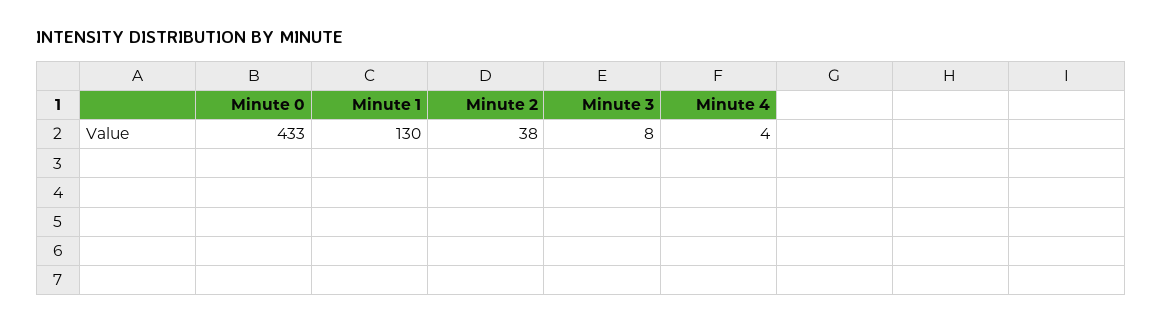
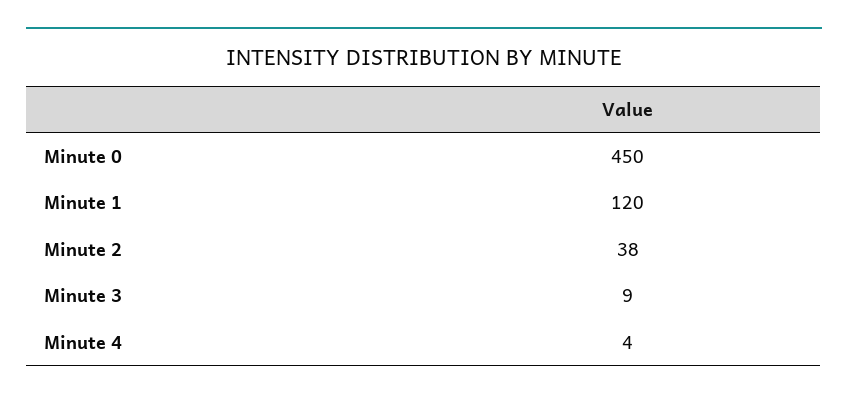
Minute 0: 433 -> 450
Minute 1: 130 -> 120
Minute 3: 8 -> 9

